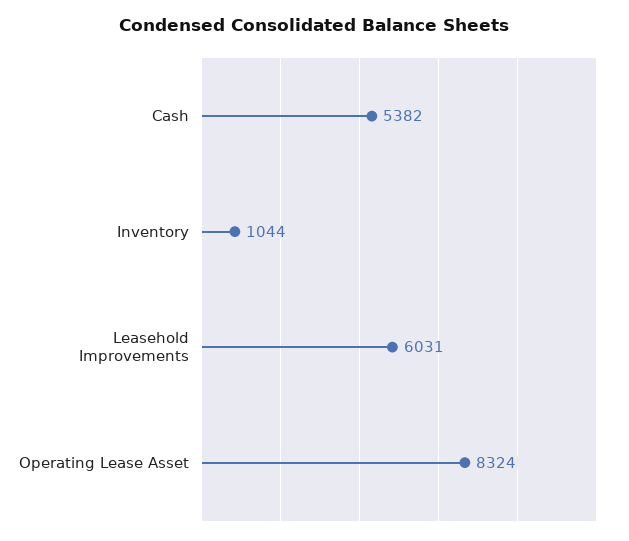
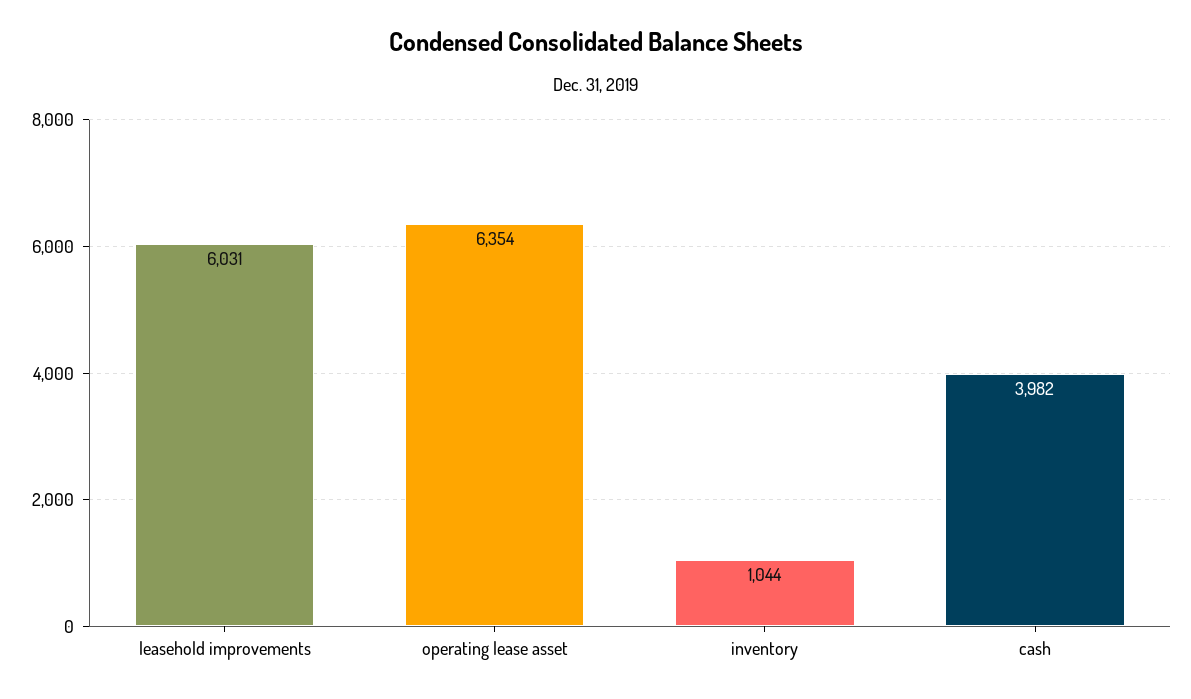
Cash: 5382 -> 3982
Operating Lease Asset: 8324 -> 6354

